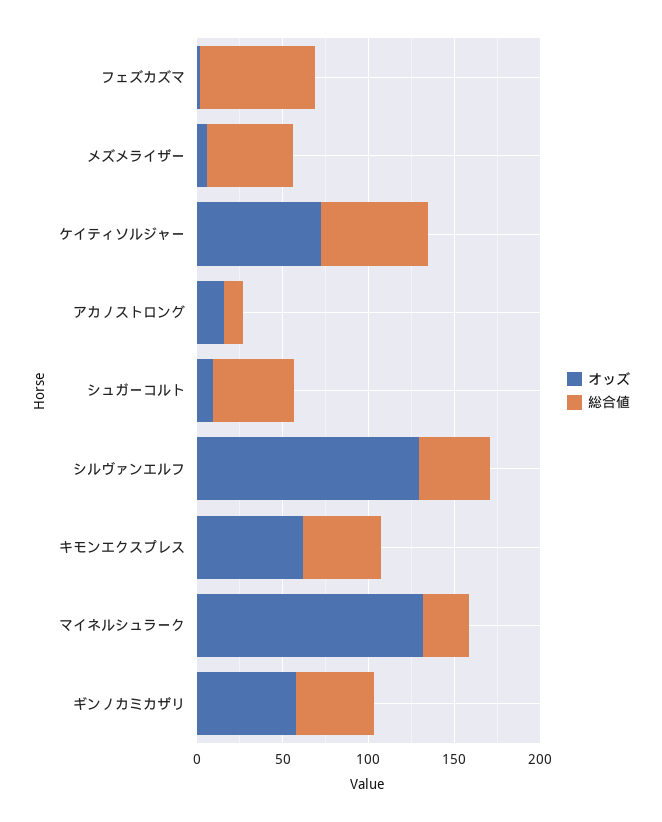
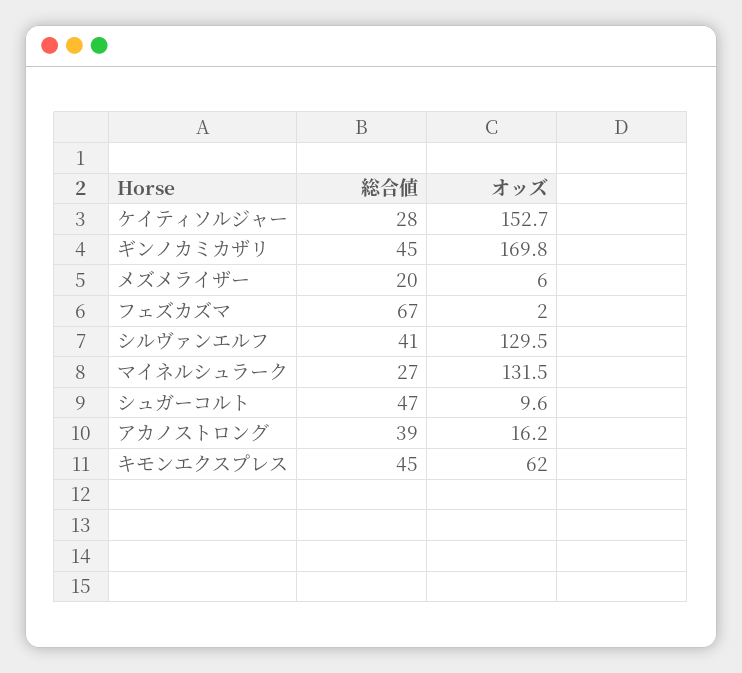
総合値, メズメライザー: 50 -> 20
オッズ, ケイティソルジャー: 70 -> 152.7
総合値, ケイティソルジャー: 60 -> 28
総合値, アカノストロング: 10 -> 39
オッズ, ギンノカミカザリ: 60 -> 169.8

